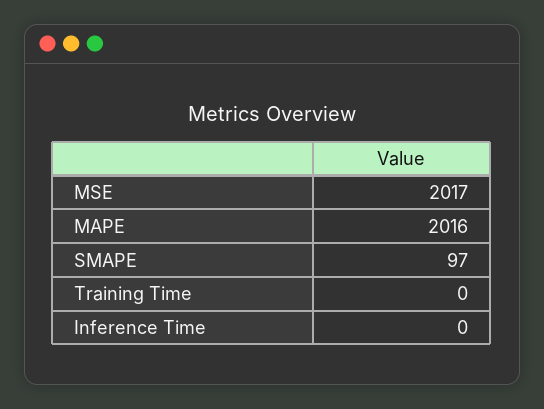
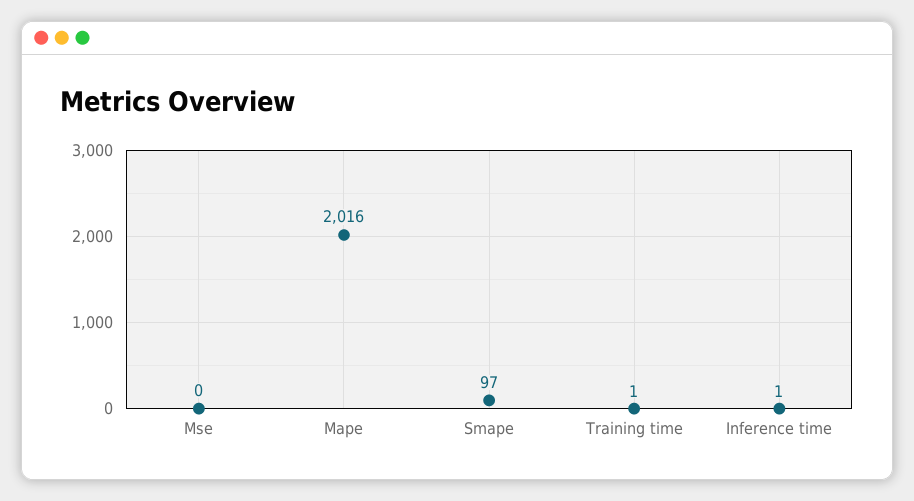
MSE: 2017 -> 0
Training Time: 0 -> 1
Inference Time: 0 -> 1

